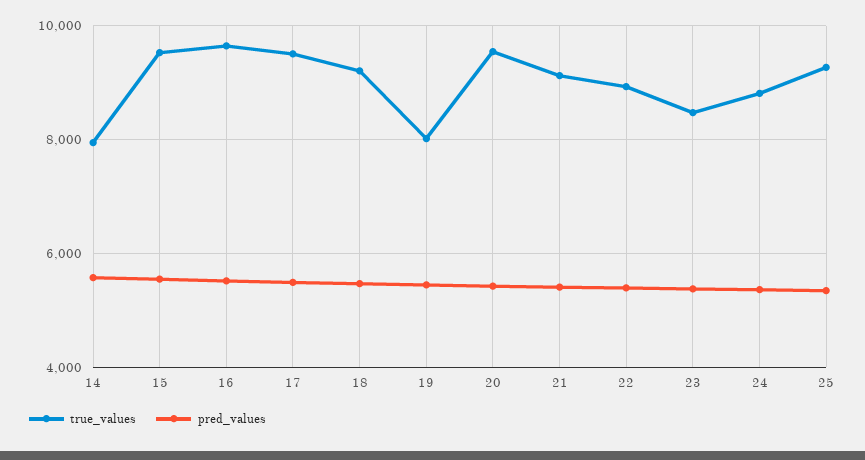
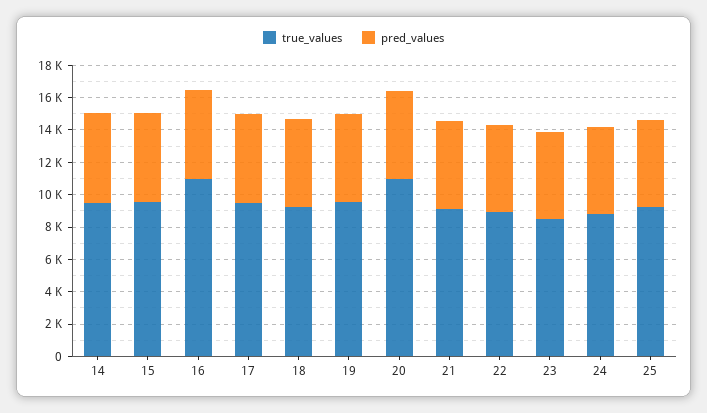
true_values, 14: 8000 -> 9500
true_values, 16: 9600 -> 11000
true_values, 19: 8000 -> 9500
true_values, 20: 9600 -> 11000

